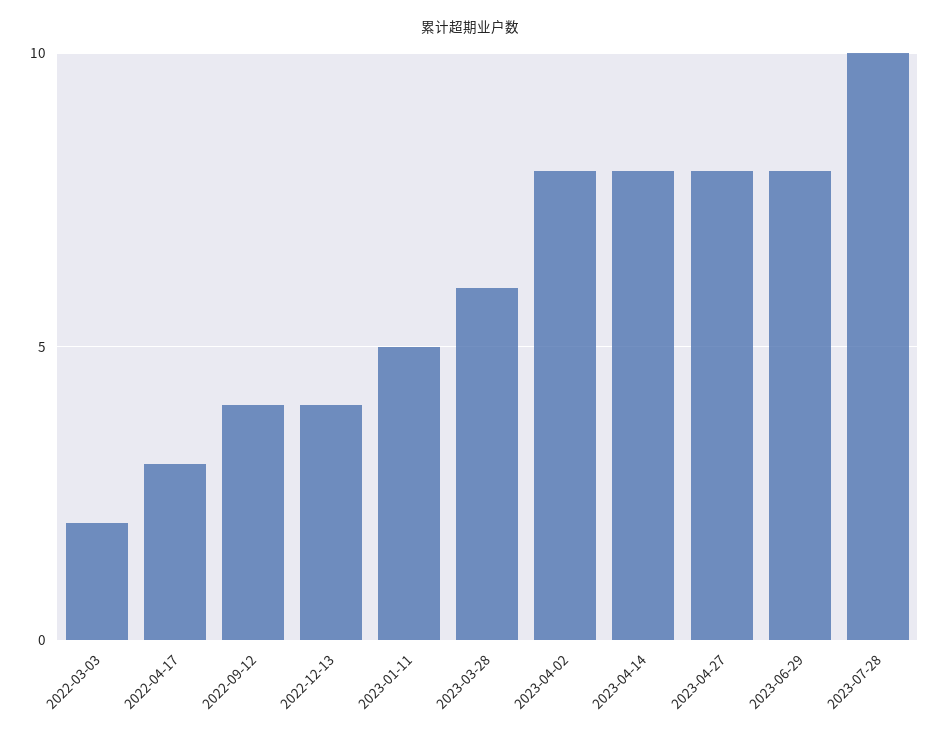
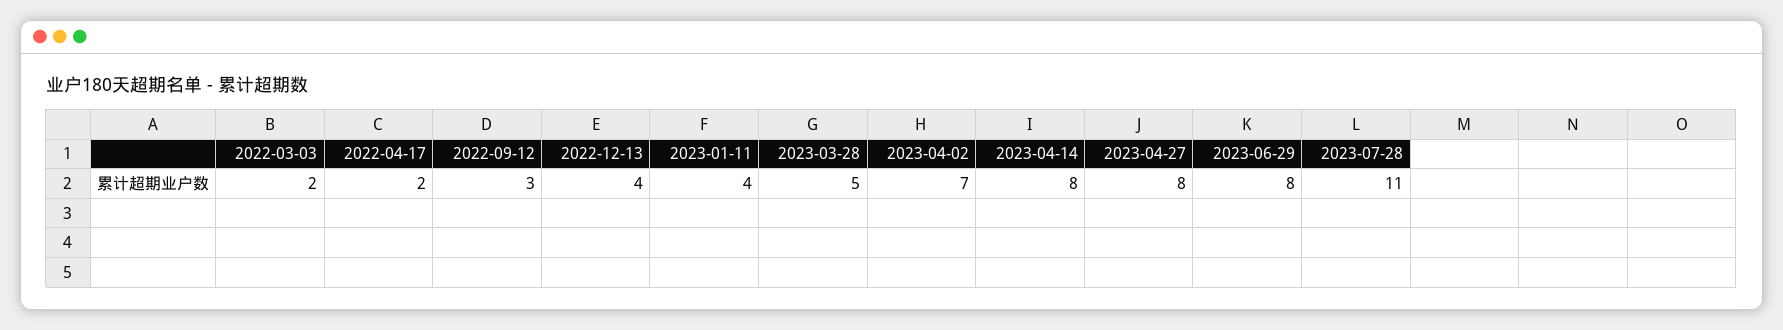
2022-04-17: 3 -> 2
2022-09-12: 4 -> 3
2023-01-11: 5 -> 4
2023-03-28: 6 -> 5
2023-04-02: 8 -> 7
2023-07-28: 10 -> 11

